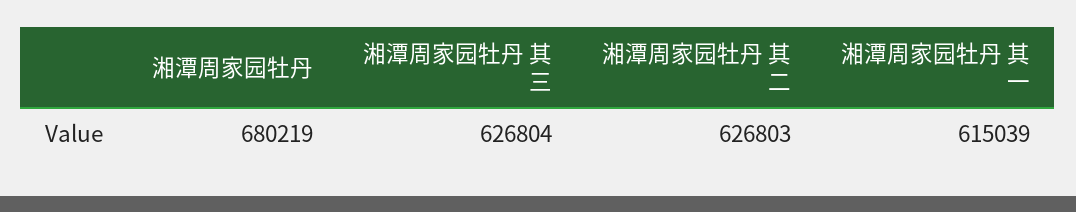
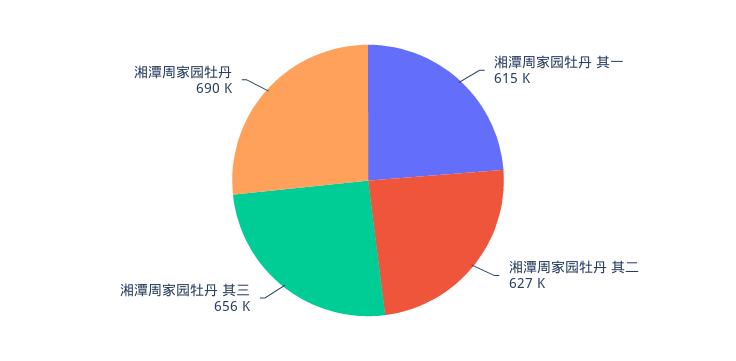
湘潭周家园牡丹: 680219 -> 690000
湘潭周家园牡丹 其三: 626804 -> 656000

